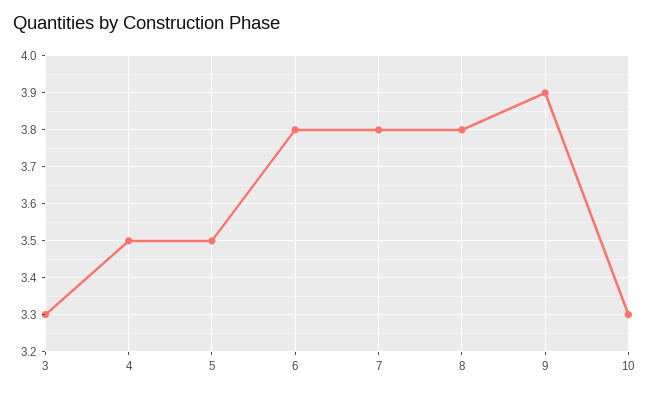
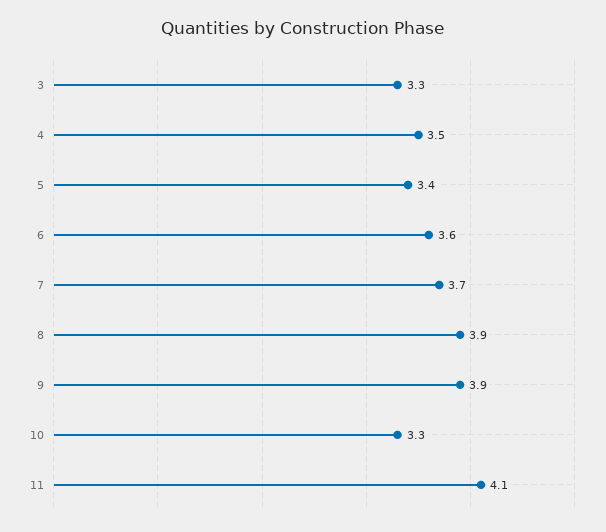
5: 3.5 -> 3.4
6: 3.8 -> 3.6
7: 3.8 -> 3.7
8: 3.8 -> 3.9
11: none -> 4.1

